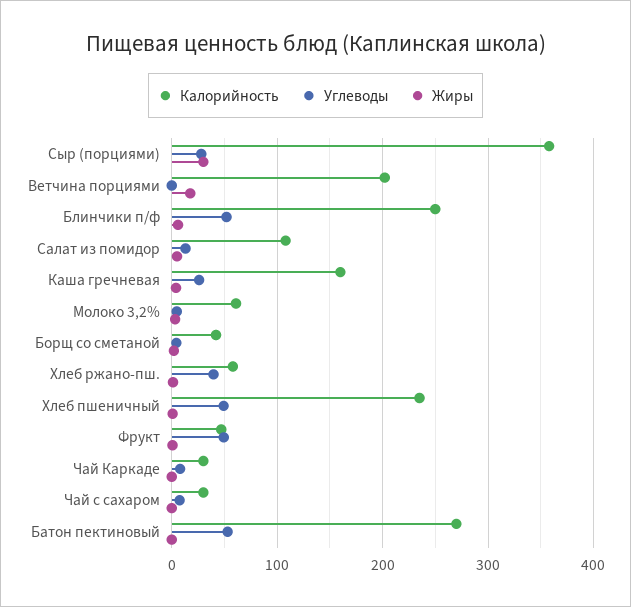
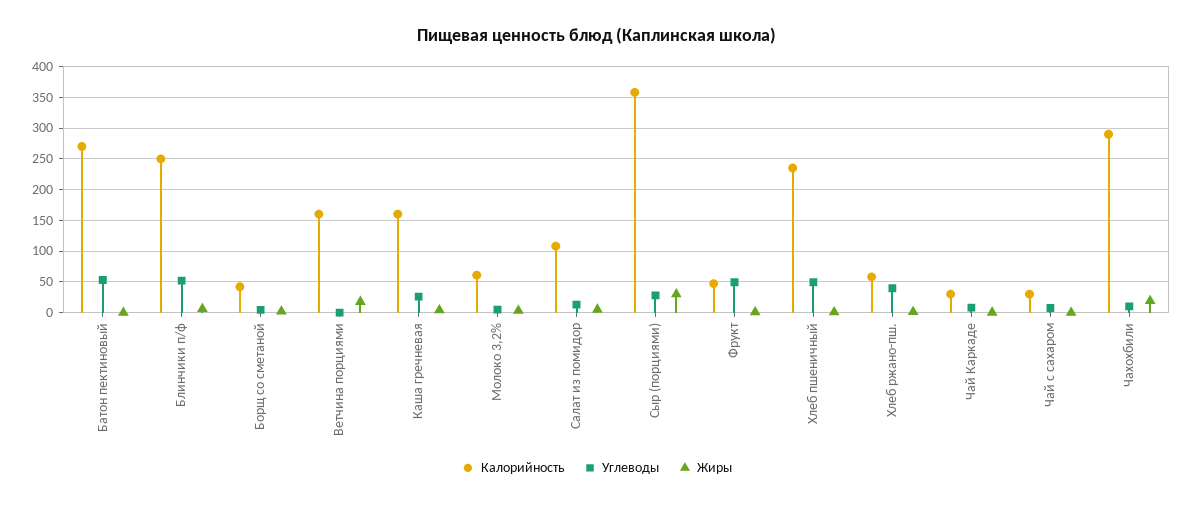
Калорийность, Ветчина порциями: 200 -> 160
Калорийность, Чахохбили: none -> 290
Углеводы, Чахохбили: none -> 10
Жиры, Чахохбили: none -> 20

